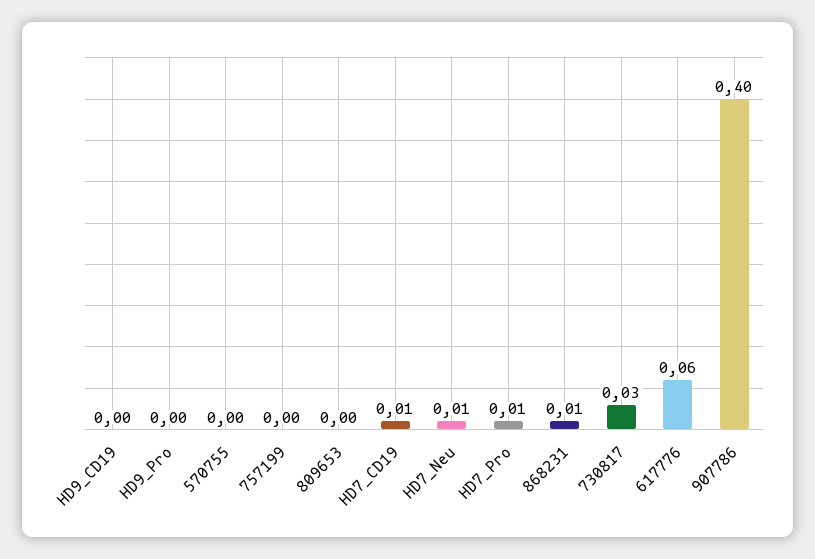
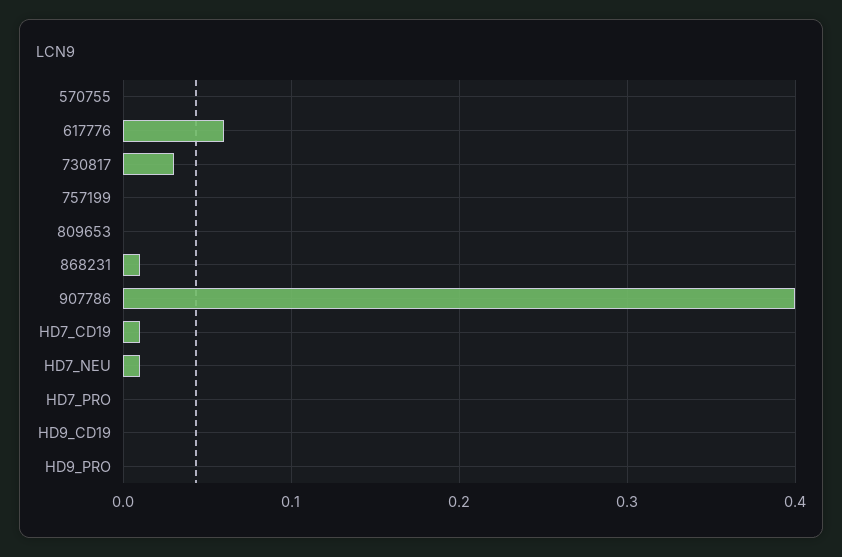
HD7_Pro: 0.01 -> 0

